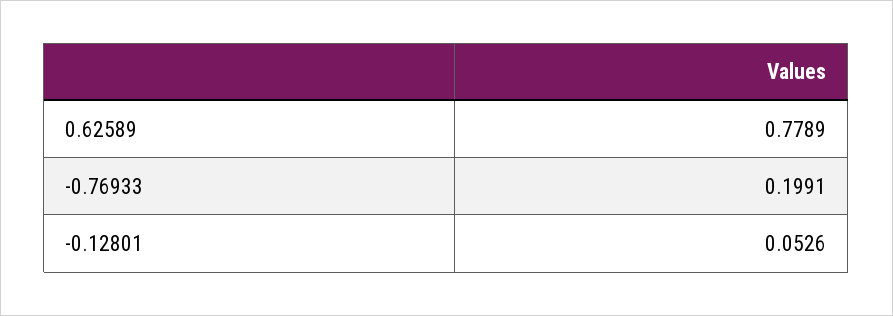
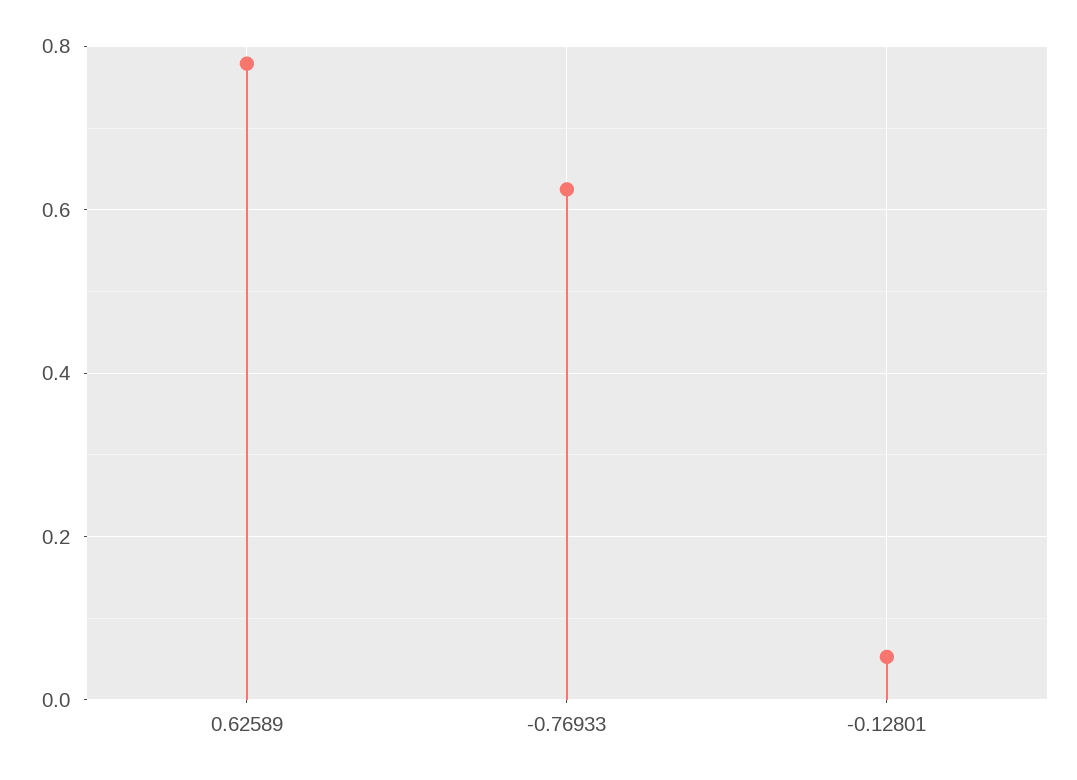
-0.76933: 0.1991 -> 0.62

